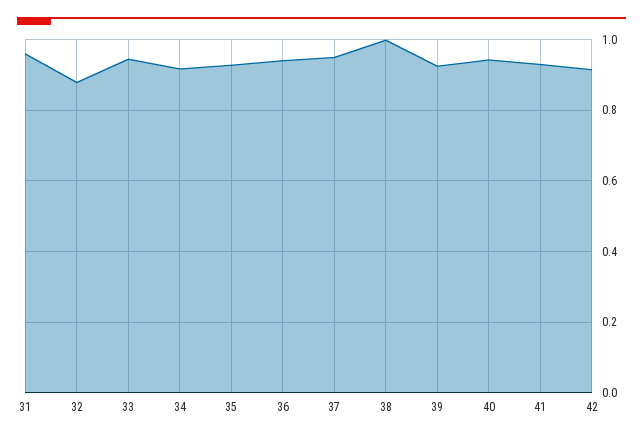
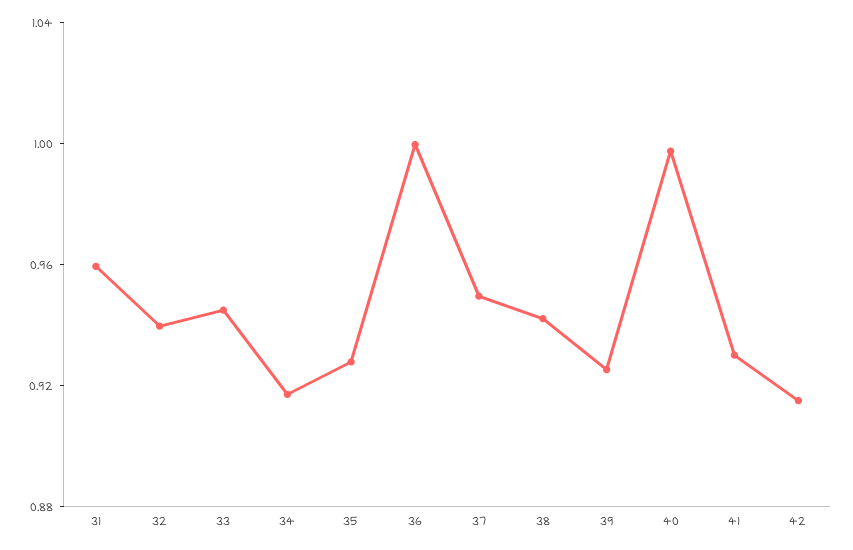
32: 0.88 -> 0.94
36: 0.94 -> 1
38: 1 -> 0.94
40: 0.94 -> 1

